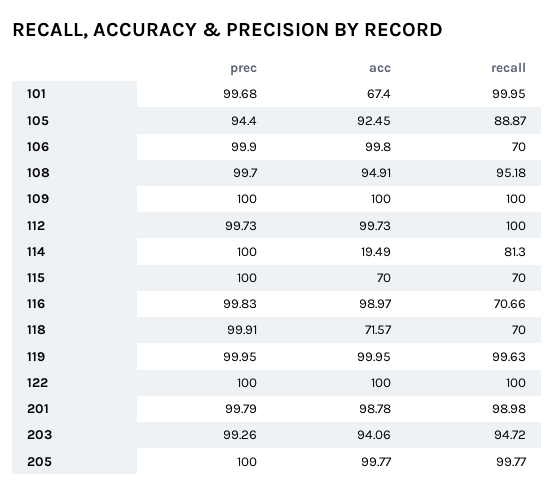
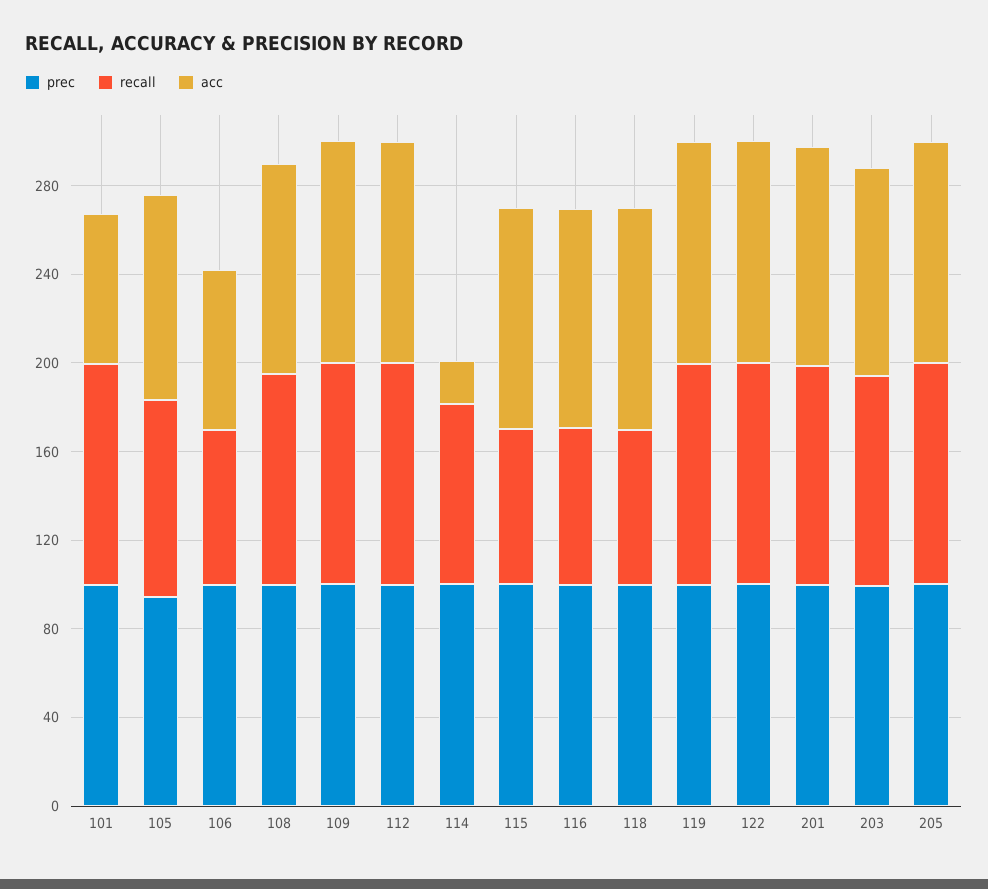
acc, 106: 99.8 -> 70
acc, 115: 70 -> 100
acc, 118: 71.57 -> 100

